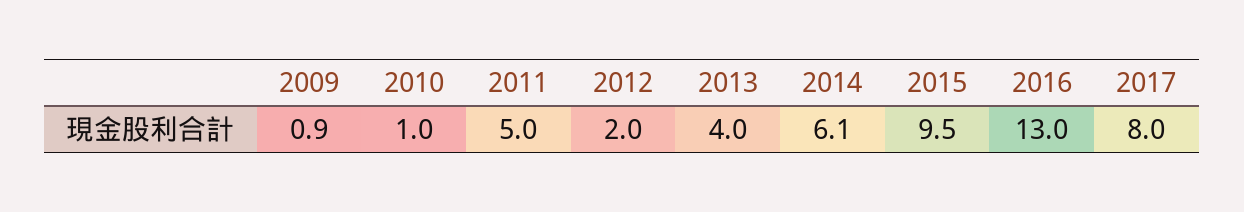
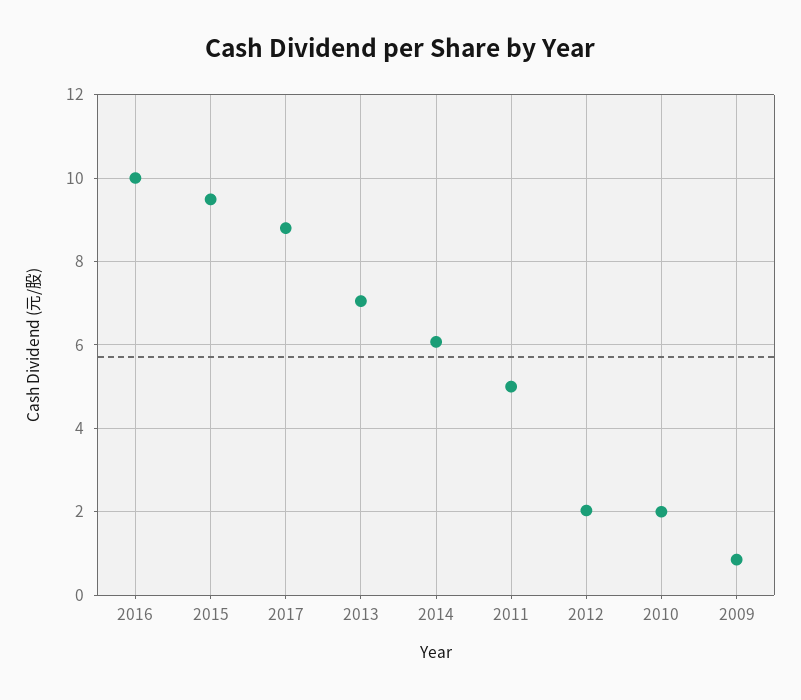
2010: 1 -> 2
2013: 4 -> 7
2016: 13 -> 10
2017: 8 -> 8.8

